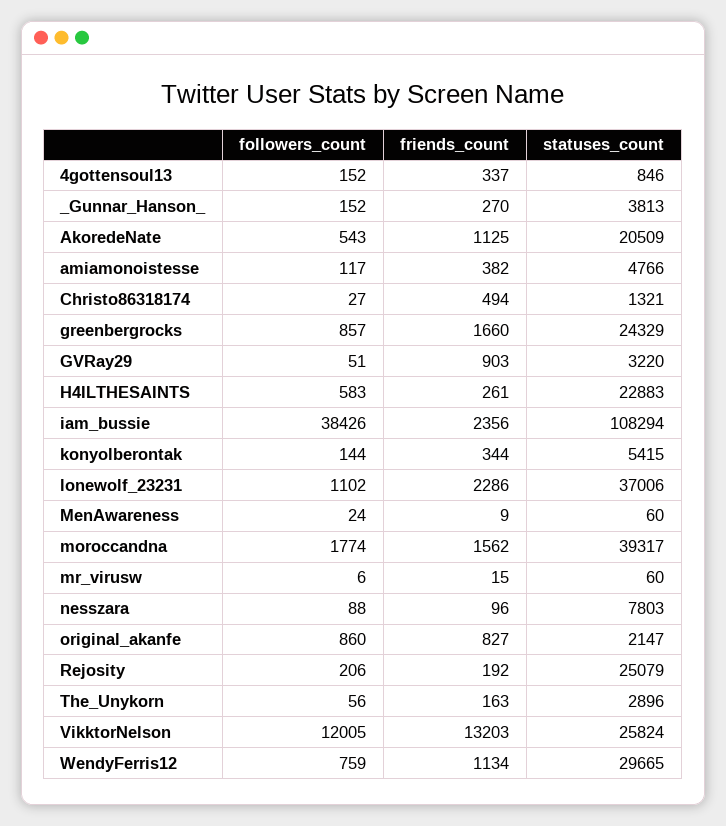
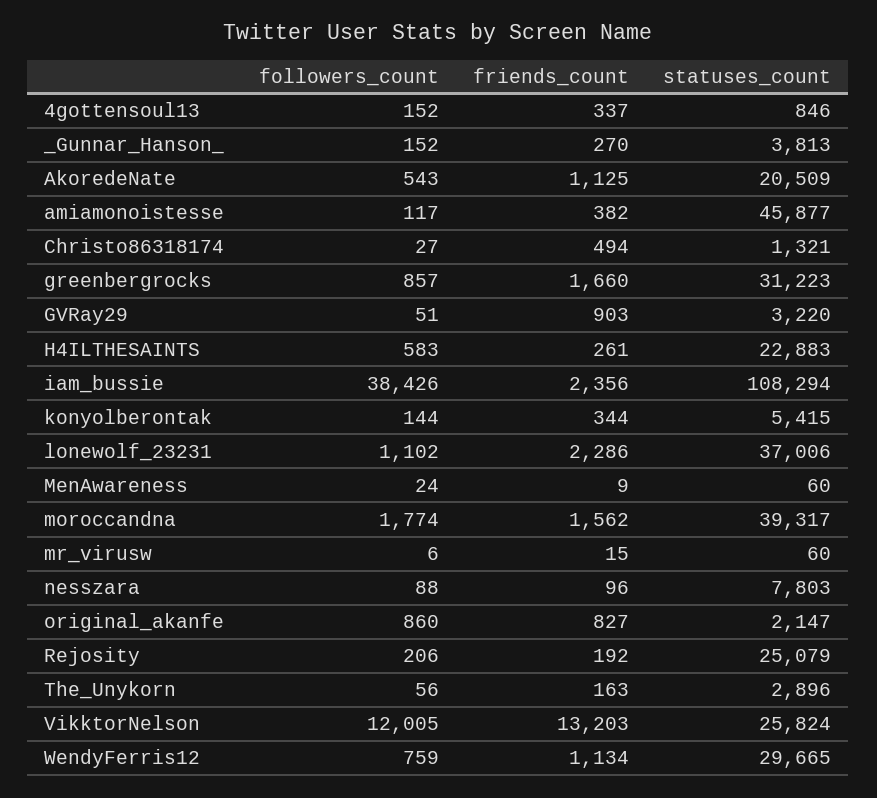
statuses_count, amiamonoistesse: 4766 -> 45877
statuses_count, greenbergrocks: 24329 -> 31223

